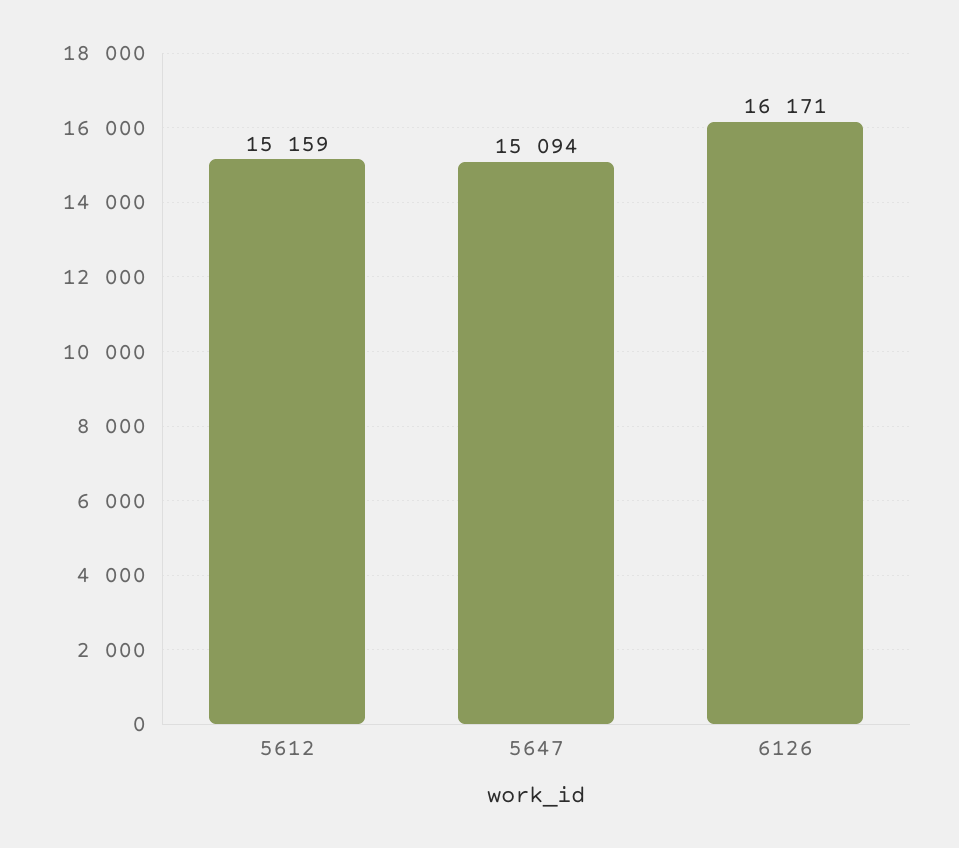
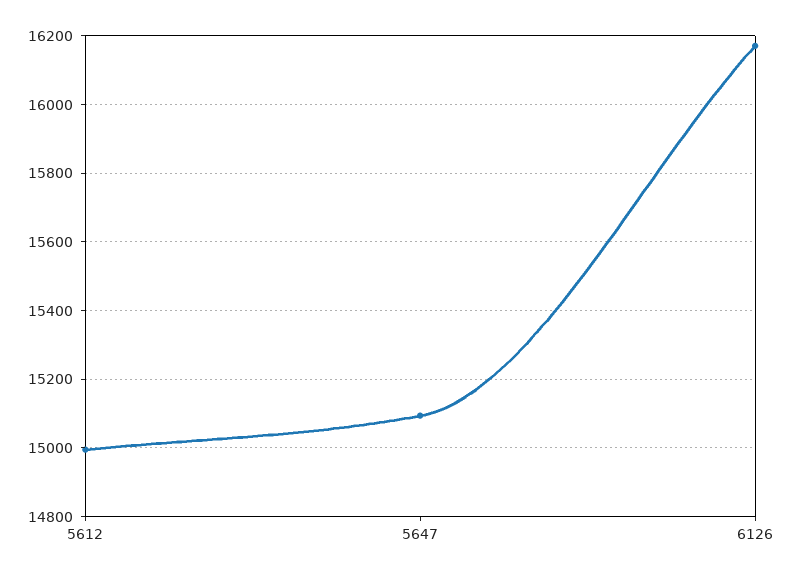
5612: 15159 -> 15000

